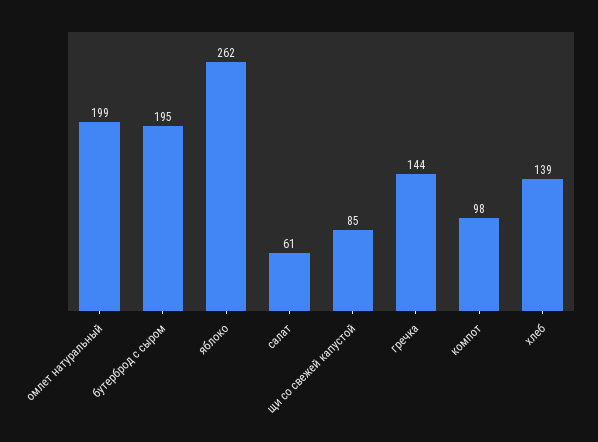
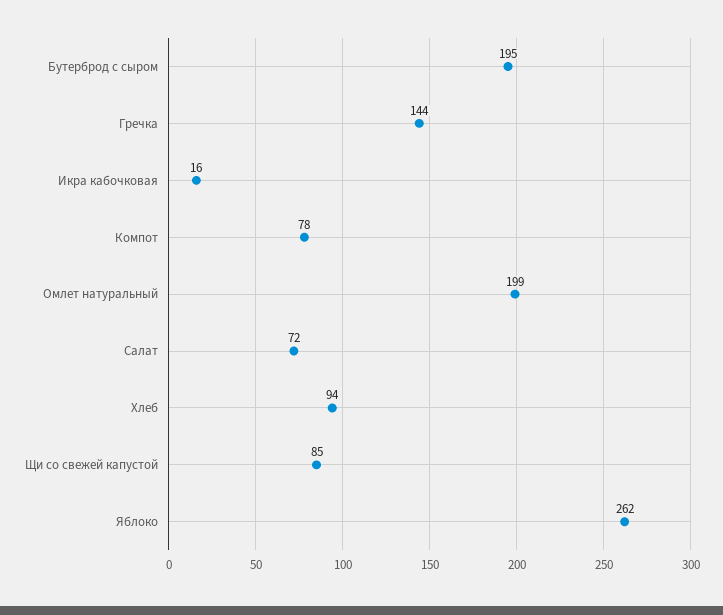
салат: 61 -> 72
компот: 98 -> 78
хлеб: 139 -> 94
Икра кабочковая: none -> 16

